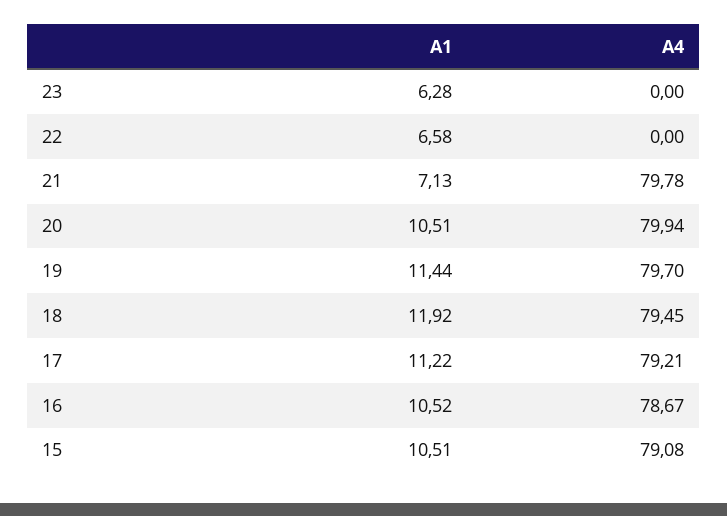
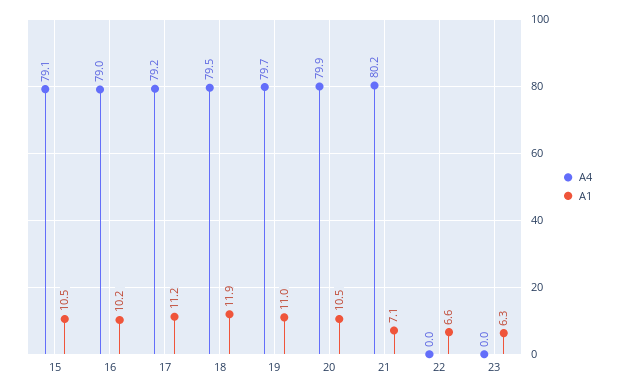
A4, 21: 79.78 -> 80.2
A1, 19: 11.44 -> 11
A1, 16: 10.52 -> 10.2
A4, 16: 78.67 -> 79

